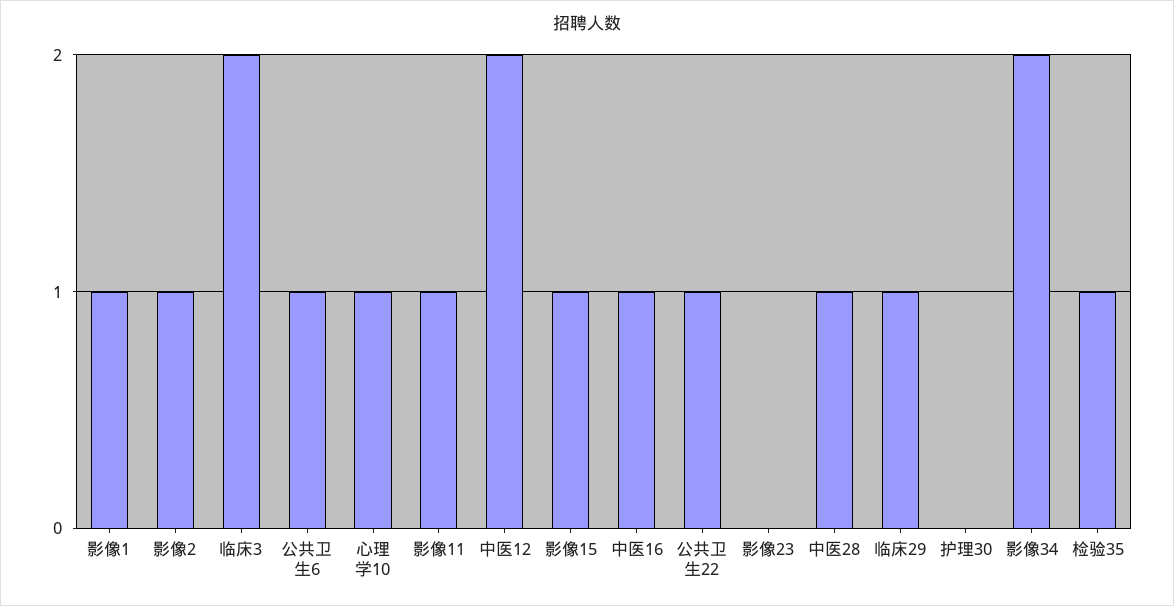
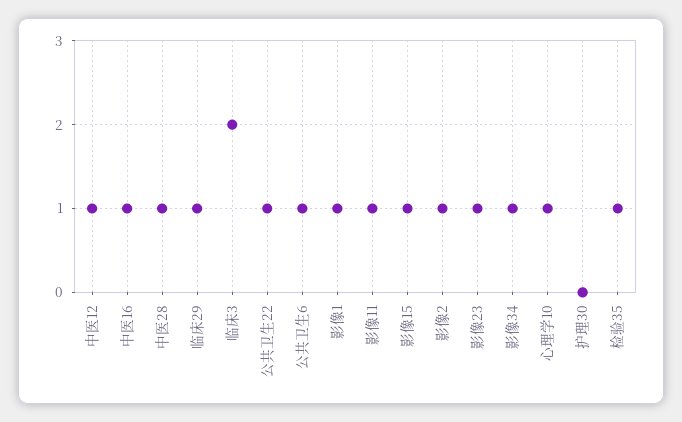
中医12: 2 -> 1
影像23: 0 -> 1
影像34: 2 -> 1

